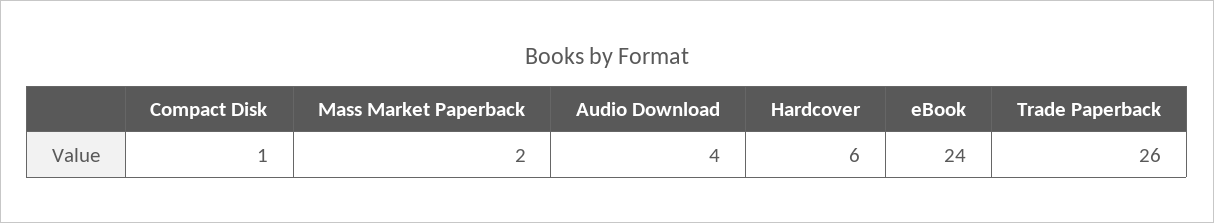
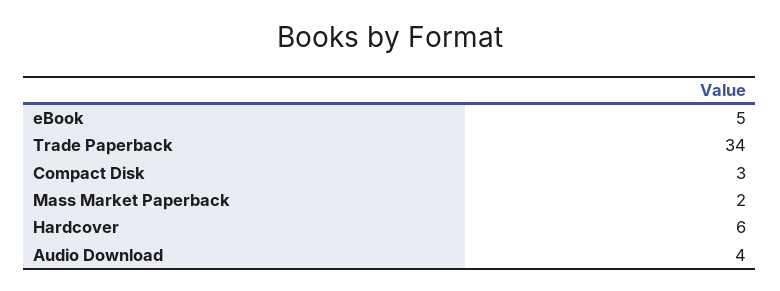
Compact Disk: 1 -> 3
eBook: 24 -> 5
Trade Paperback: 26 -> 34

